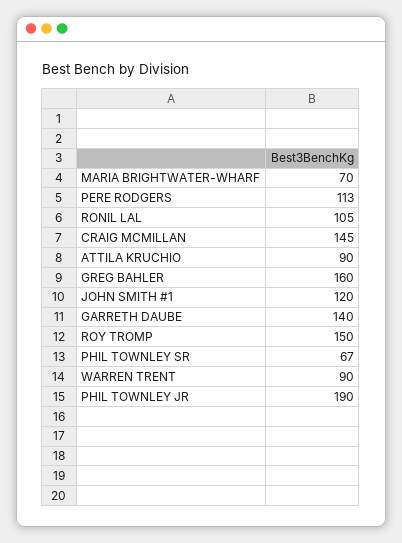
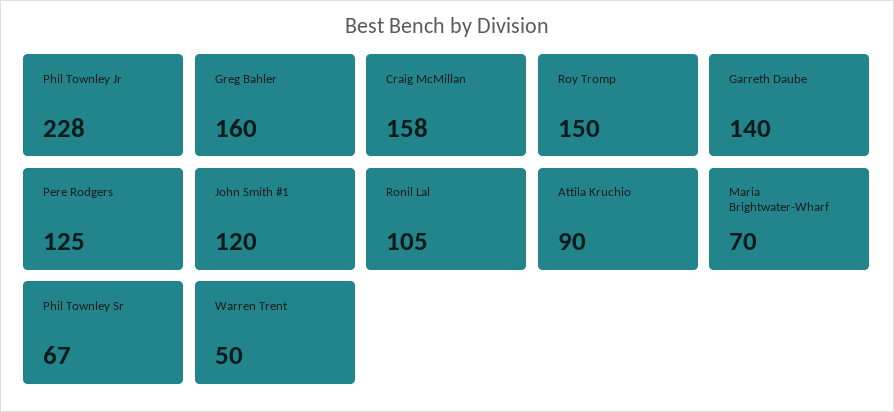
PERE RODGERS: 113 -> 125
CRAIG MCMILLAN: 145 -> 158
WARREN TRENT: 90 -> 50
PHIL TOWNLEY JR: 190 -> 228

